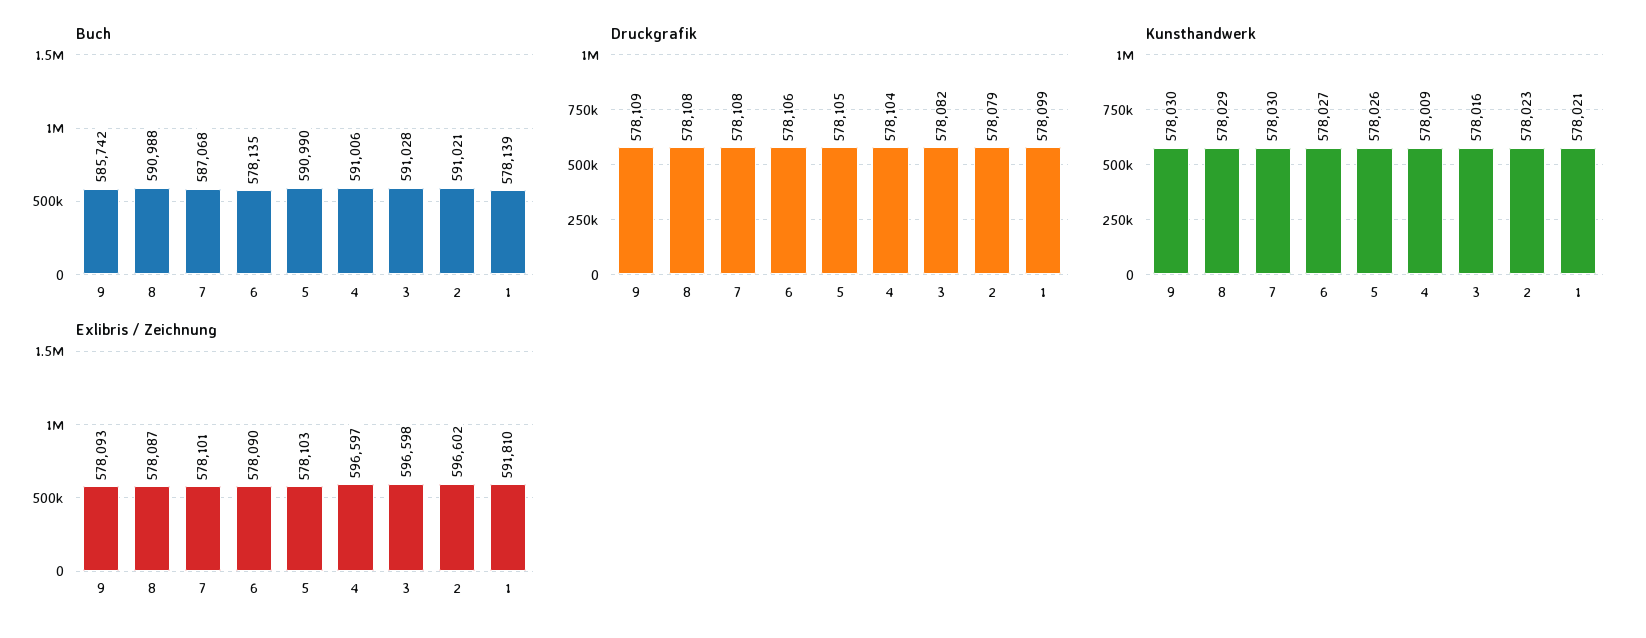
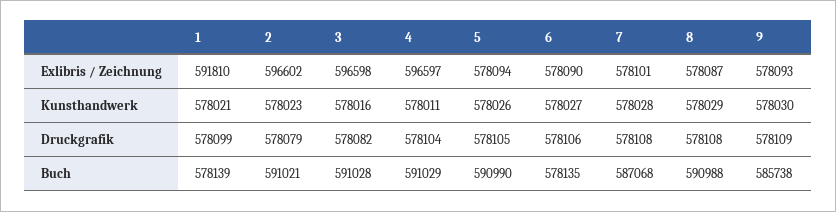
Buch, 9: 585742 -> 585738
Buch, 4: 591006 -> 591029
Kunsthandwerk, 7: 578030 -> 578028
Kunsthandwerk, 4: 578009 -> 578011
Exlibris / Zeichnung, 5: 578103 -> 578094

